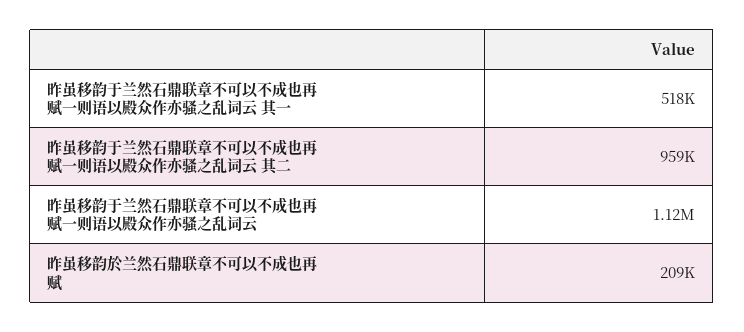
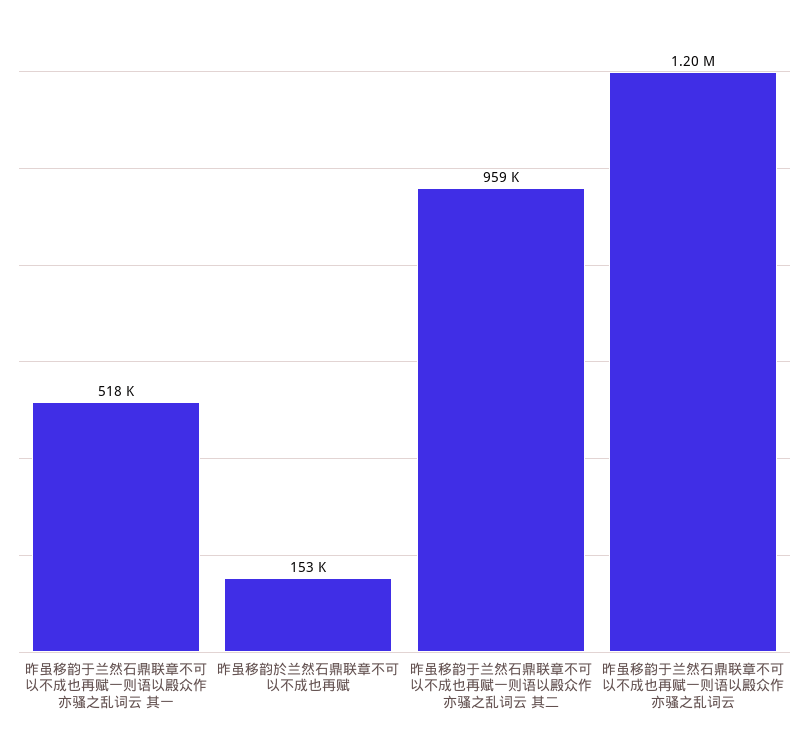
昨虽移韵于兰然石鼎联章不可以不成也再赋一则语以殿众作亦骚之乱词云: 1120000 -> 1200000
昨虽移韵於兰然石鼎联章不可以不成也再赋: 209000 -> 153000

